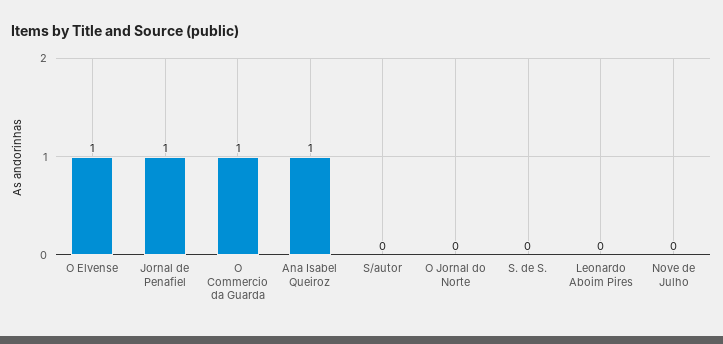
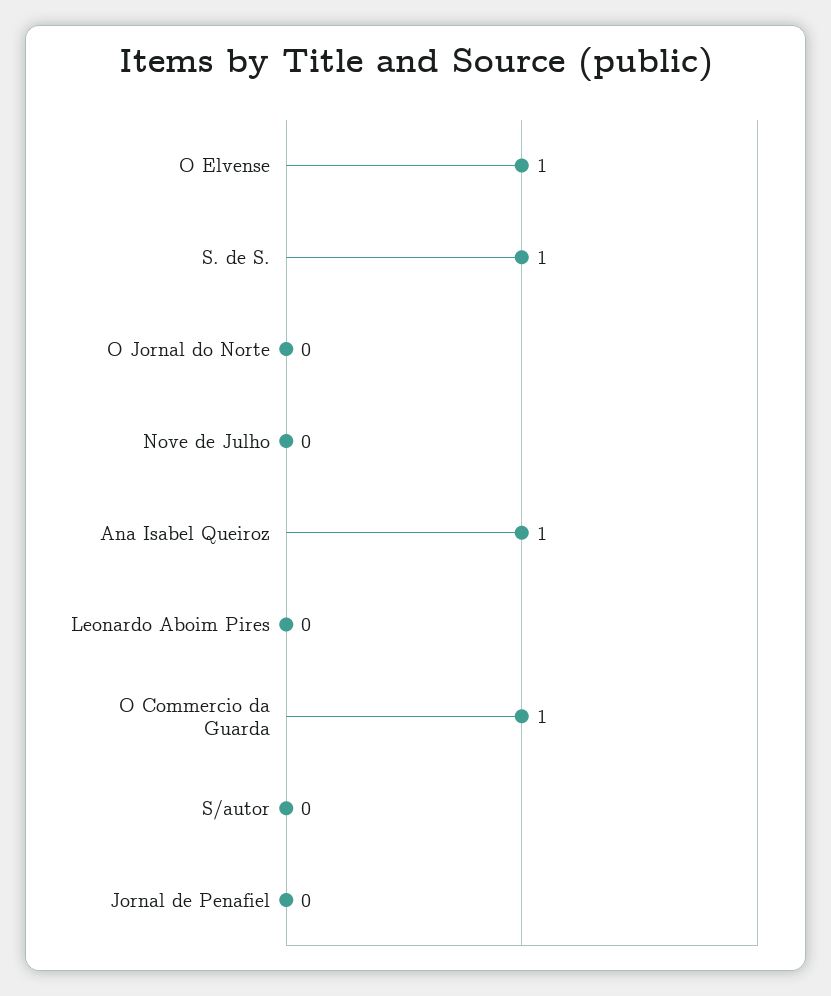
Jornal de Penafiel: 1 -> 0
S. de S.: 0 -> 1

